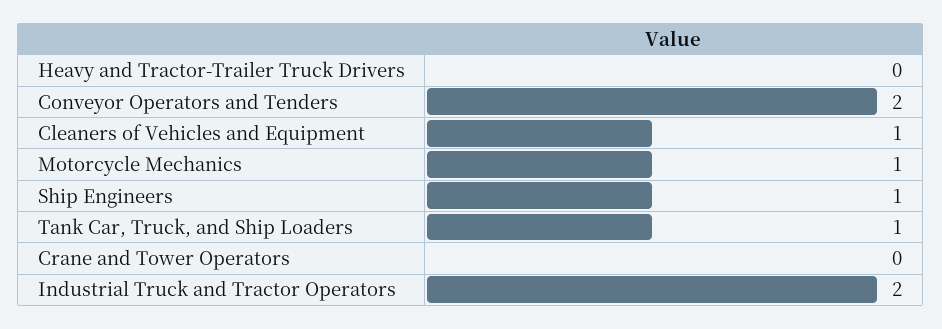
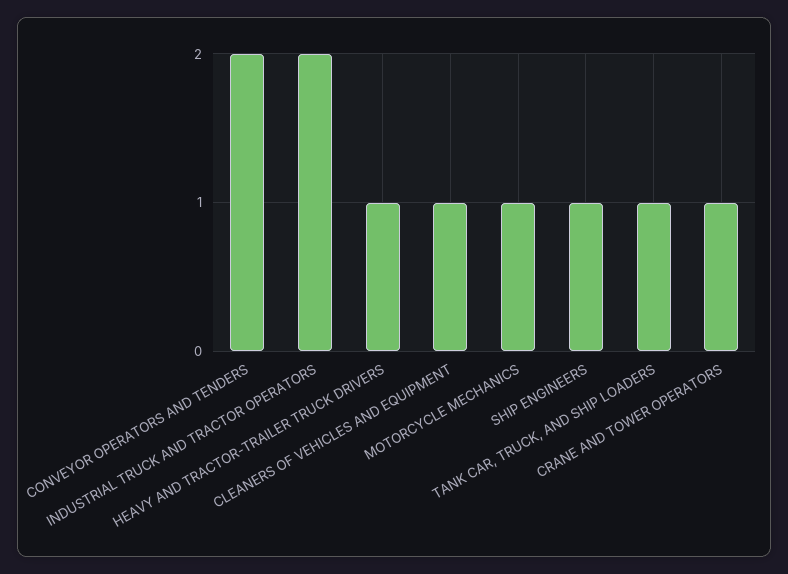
Heavy and Tractor-Trailer Truck Drivers: 0 -> 1
Crane and Tower Operators: 0 -> 1

